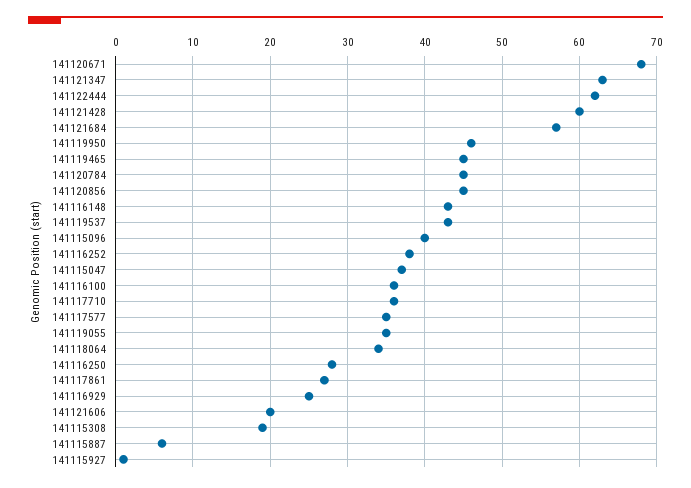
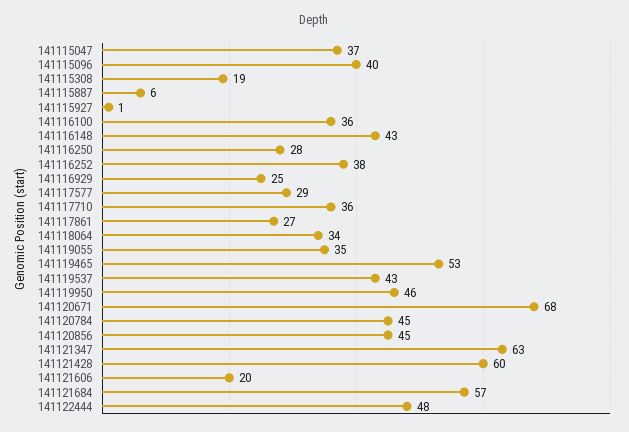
141122444: 62 -> 48
141119465: 45 -> 53
141117577: 35 -> 29

